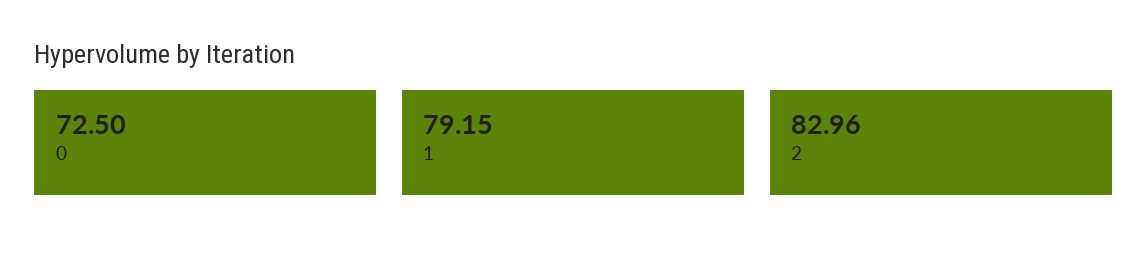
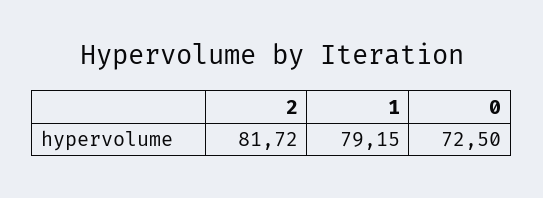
2: 82.96 -> 81.72

